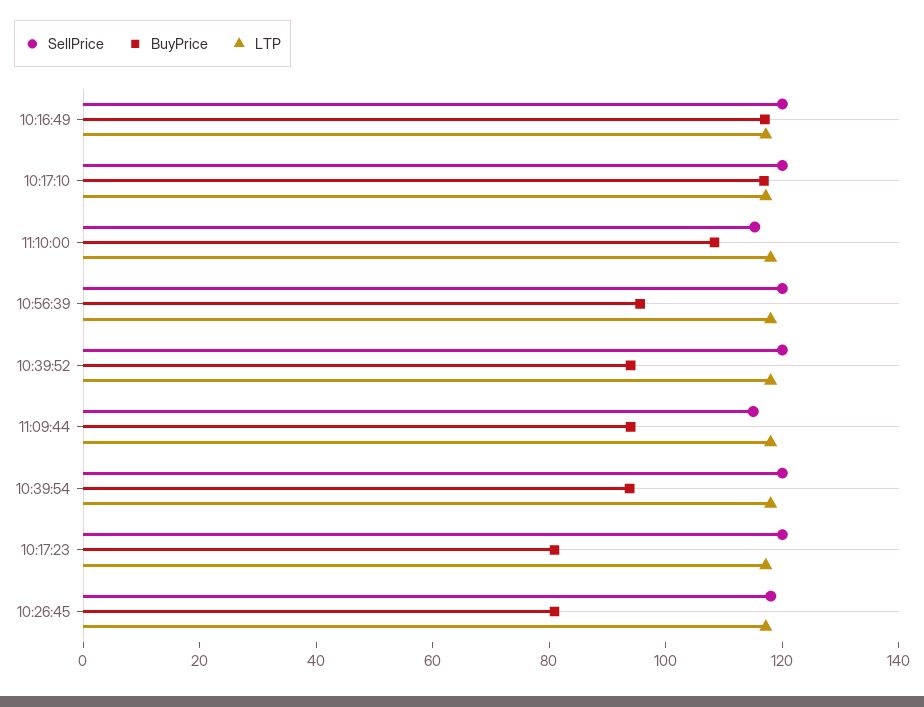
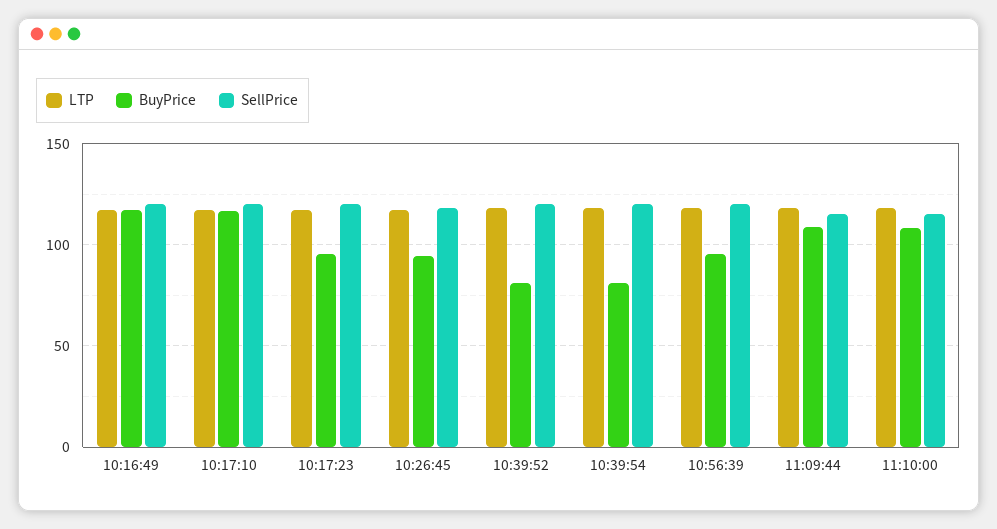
BuyPrice, 10:39:52: 95 -> 80
BuyPrice, 11:09:44: 95 -> 110
BuyPrice, 10:39:54: 95 -> 80
BuyPrice, 10:17:23: 80 -> 95
BuyPrice, 10:26:45: 80 -> 95

